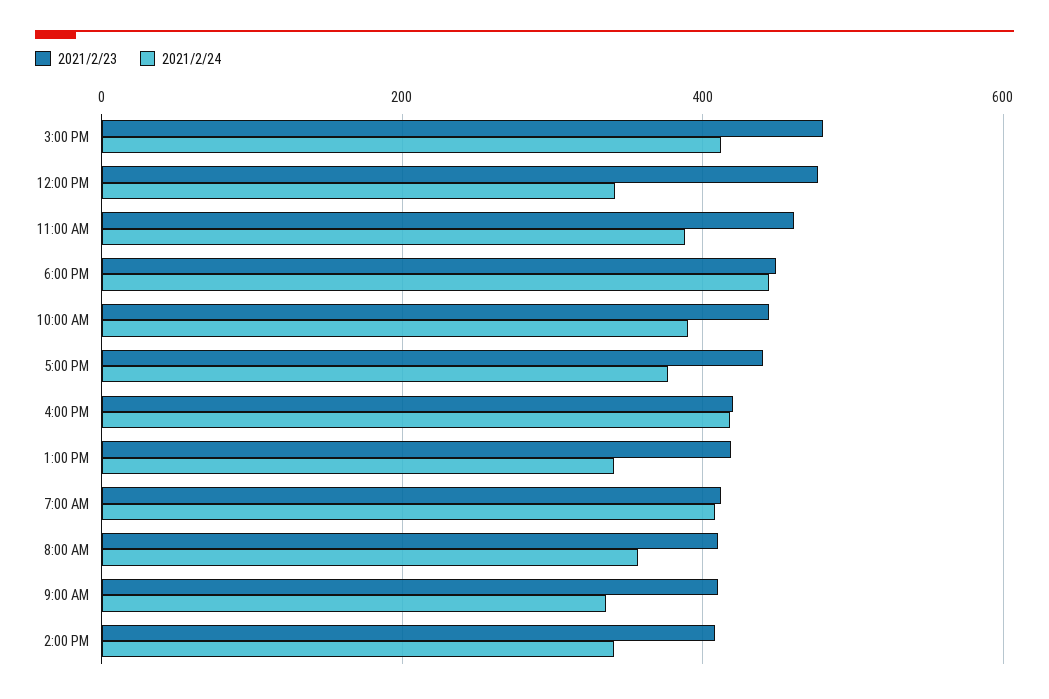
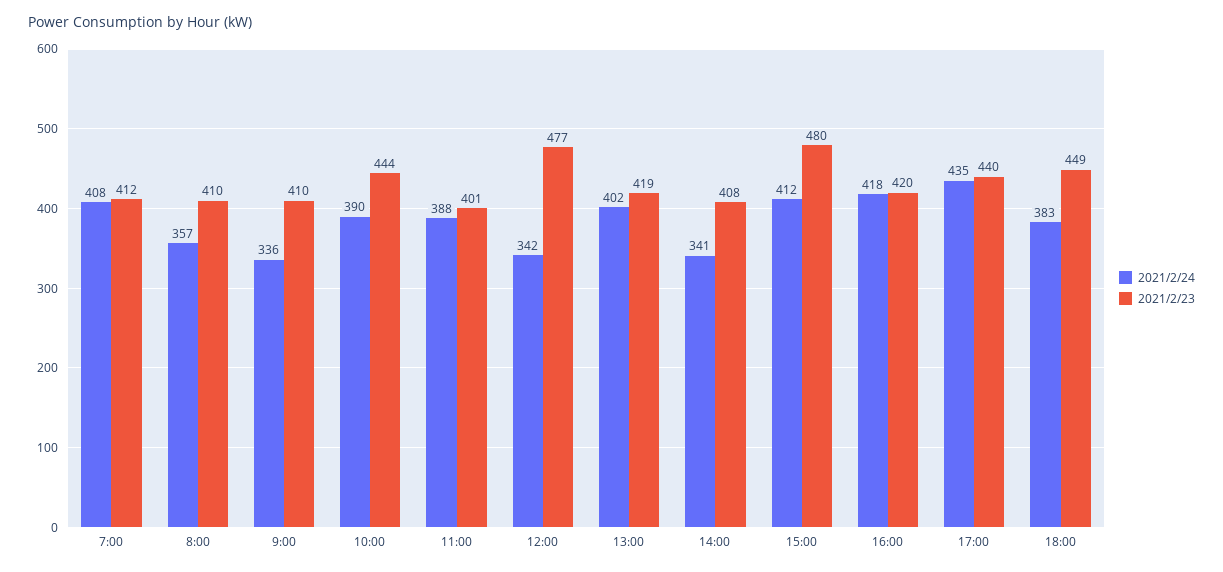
2021/2/23, 11:00 AM: 460 -> 401
2021/2/24, 6:00 PM: 440 -> 383
2021/2/24, 5:00 PM: 380 -> 435
2021/2/24, 1:00 PM: 340 -> 402

